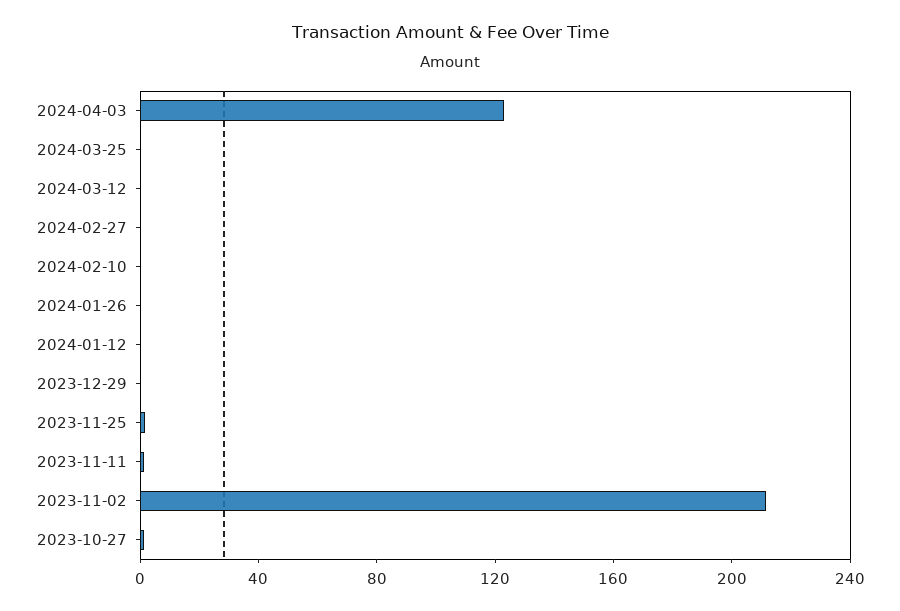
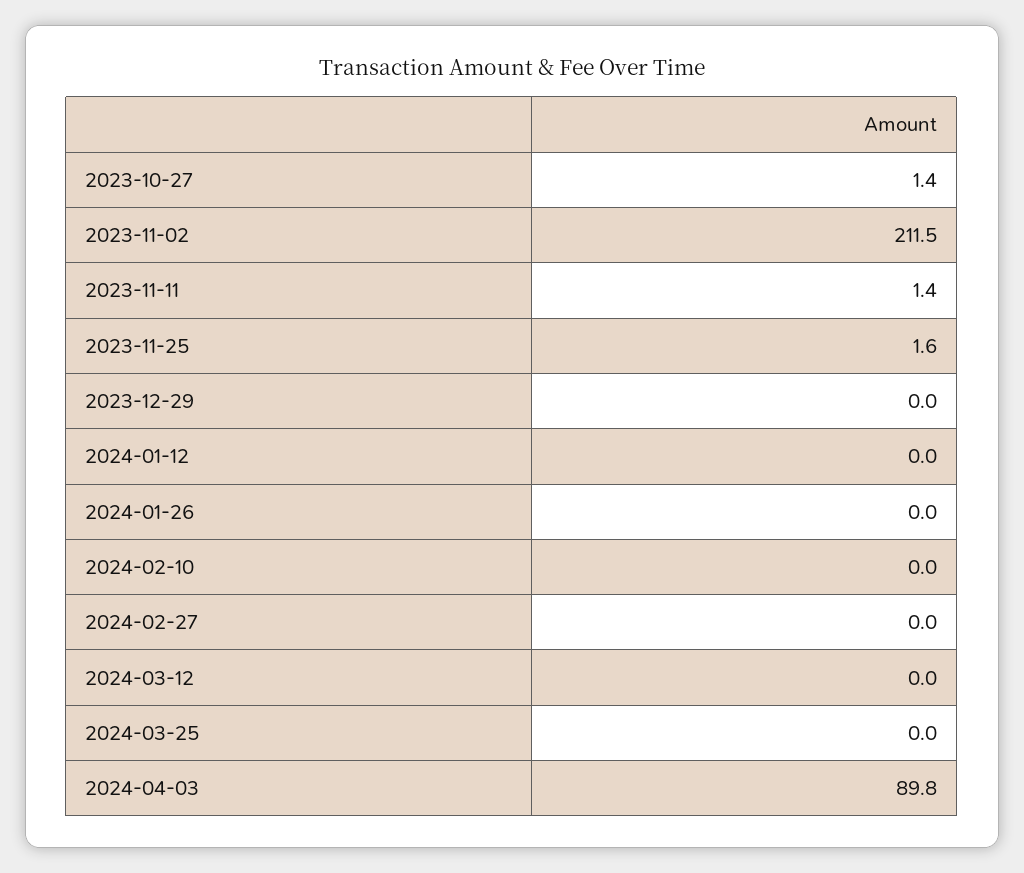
2024-04-03: 120 -> 89.8

